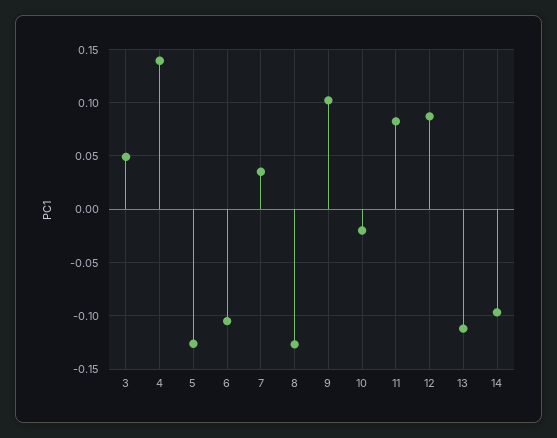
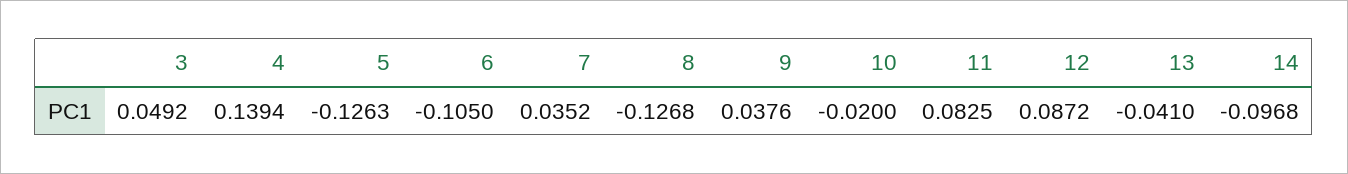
9: 0.1 -> 0.0376
13: -0.11 -> -0.041

